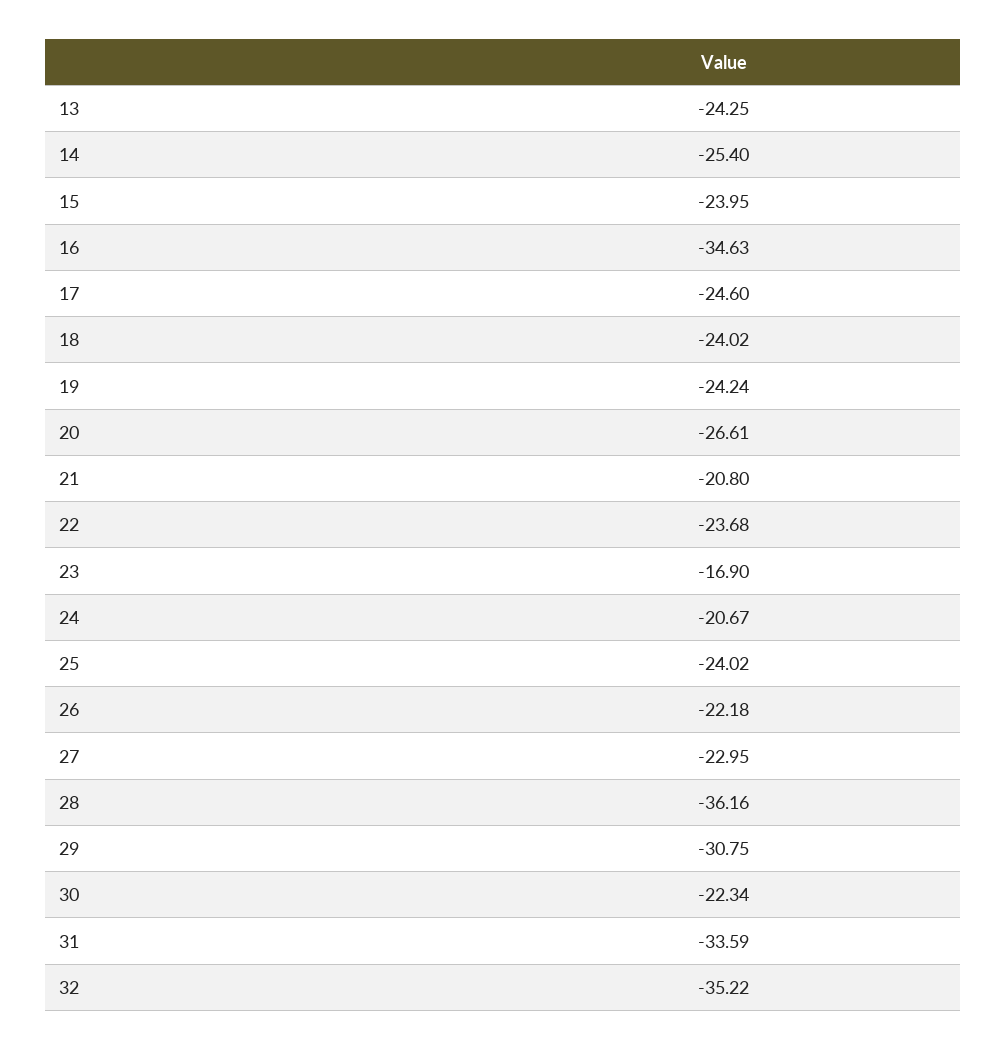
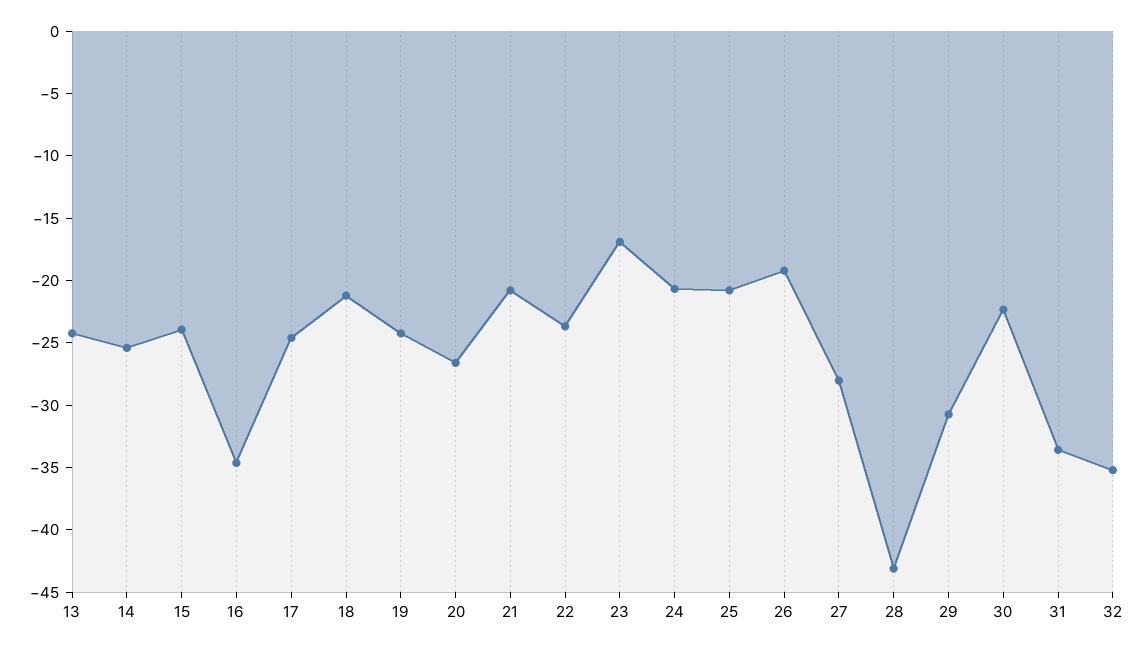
18: -24.02 -> -21
25: -24.02 -> -21
26: -22.18 -> -19
27: -22.95 -> -28
28: -36.16 -> -43

